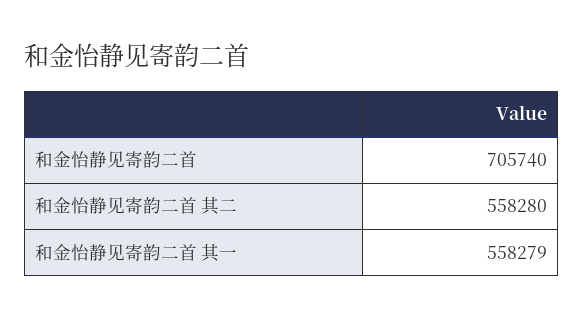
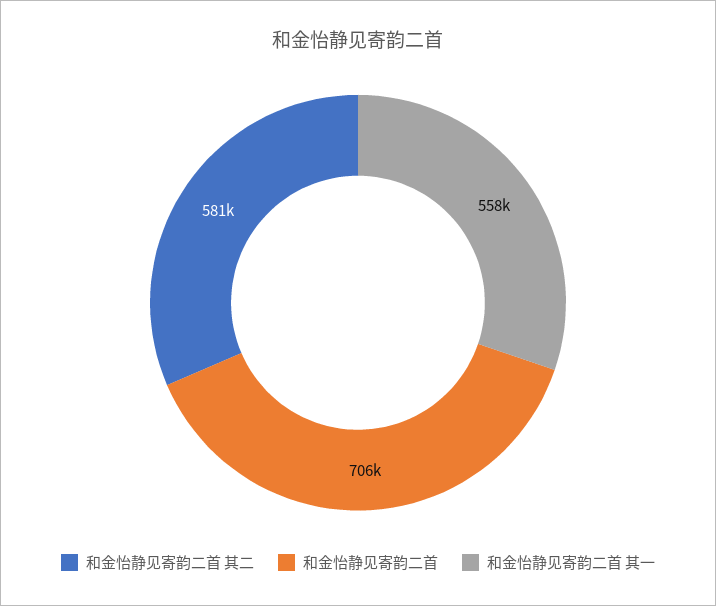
和金怡静见寄韵二首 其二: 558280 -> 581000

